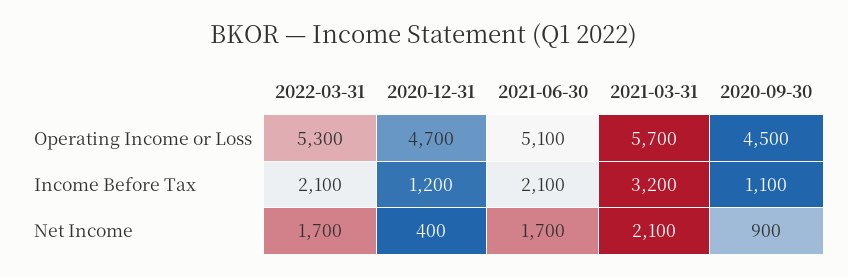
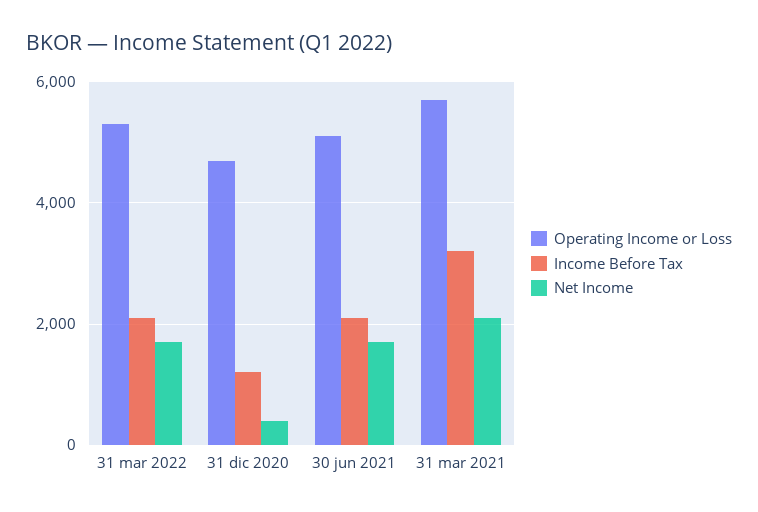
Operating Income or Loss, 2020-09-30: 4500 -> none
Income Before Tax, 2020-09-30: 1100 -> none
Net Income, 2020-09-30: 900 -> none

